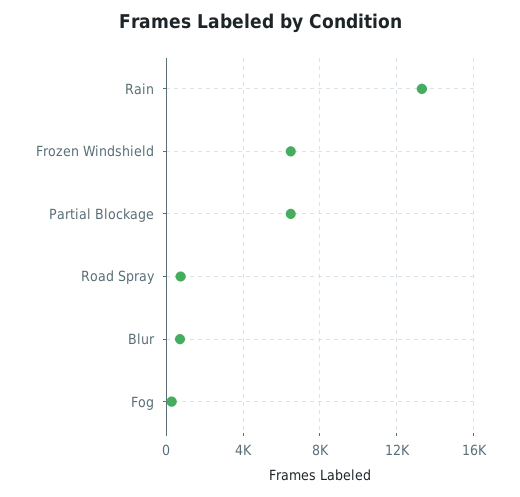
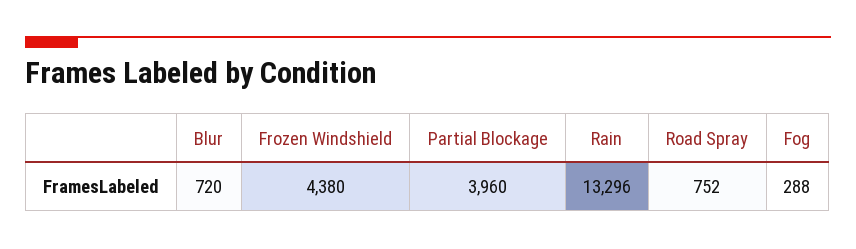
Frozen Windshield: 6500 -> 4380
Partial Blockage: 6500 -> 3960

